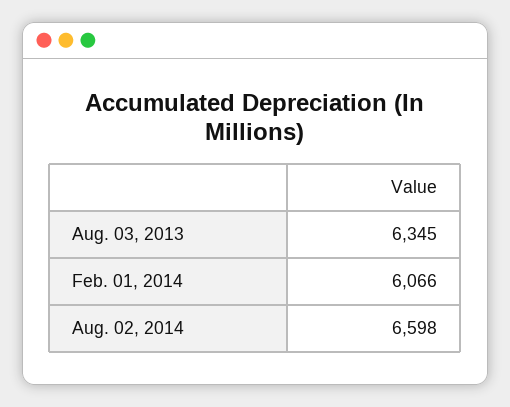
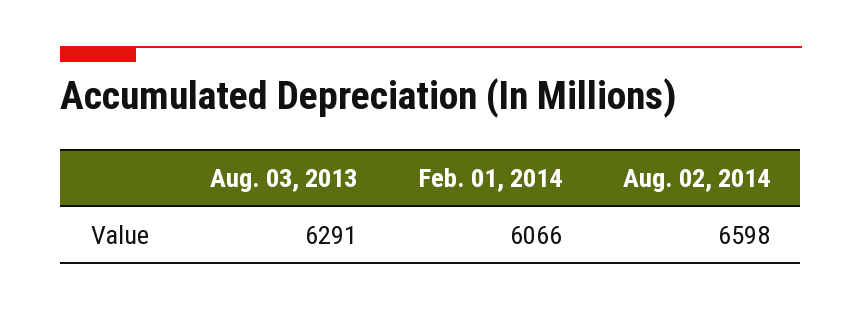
Aug. 03, 2013: 6345 -> 6291

